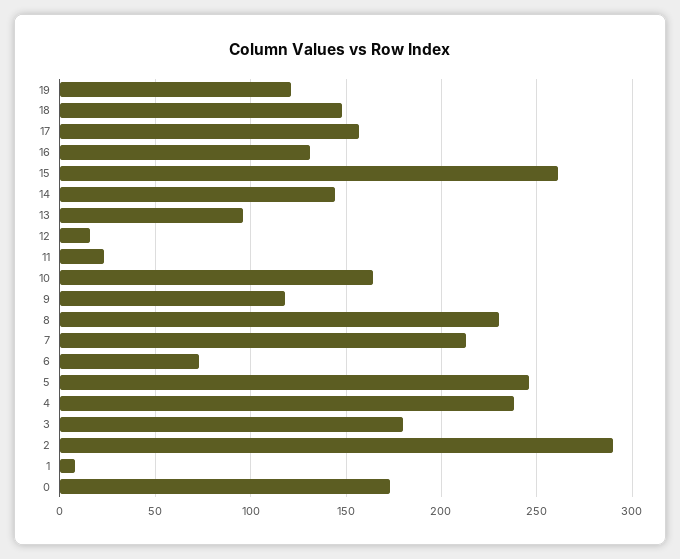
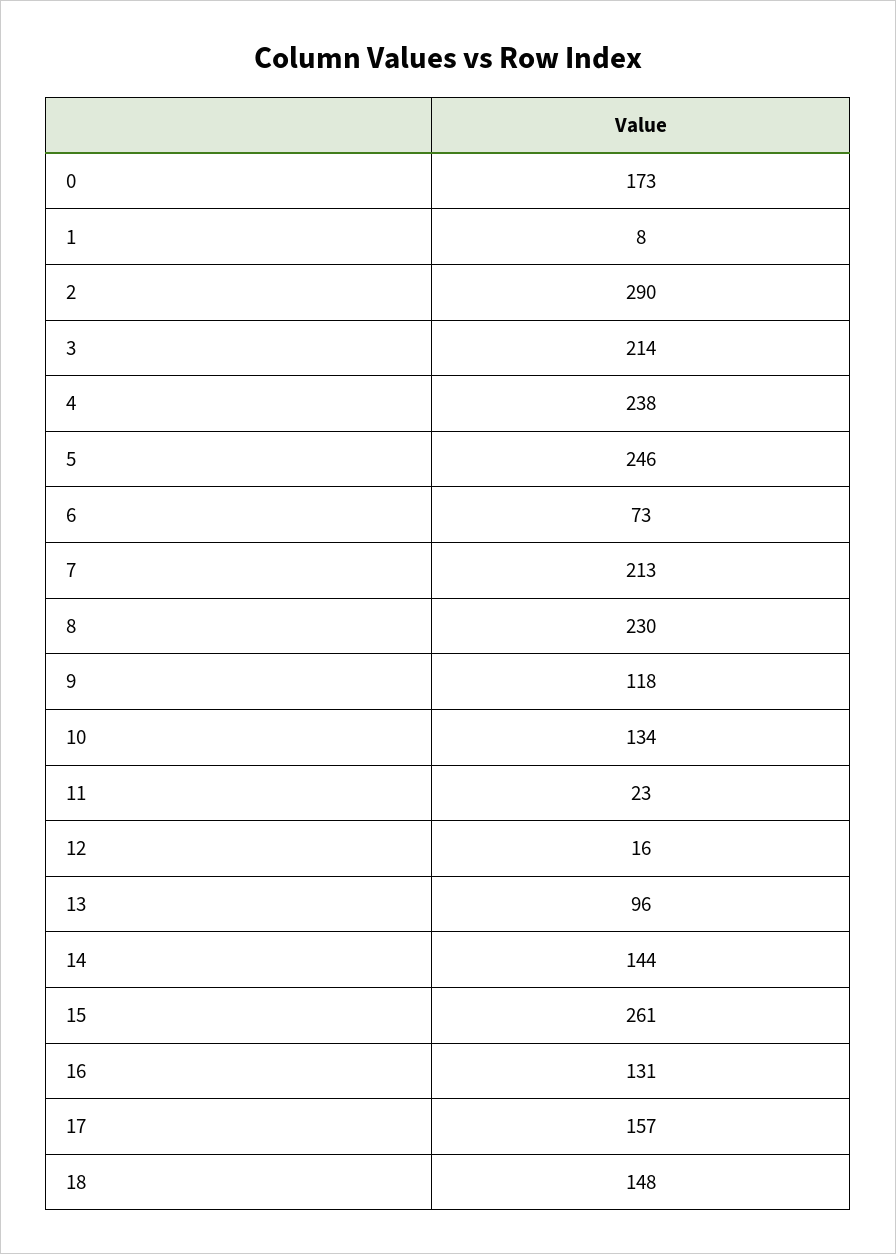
19: 120 -> none
10: 165 -> 134
3: 180 -> 214

